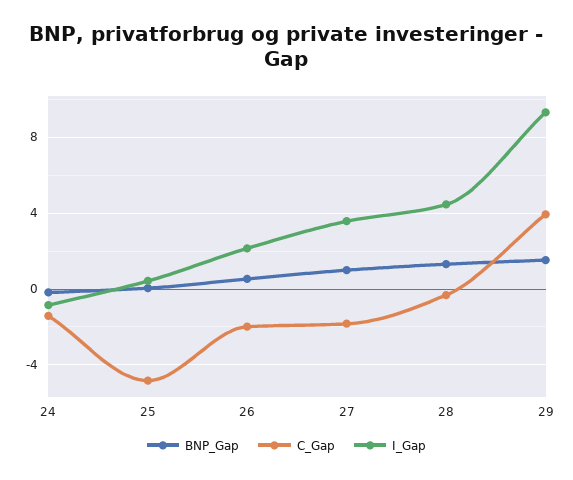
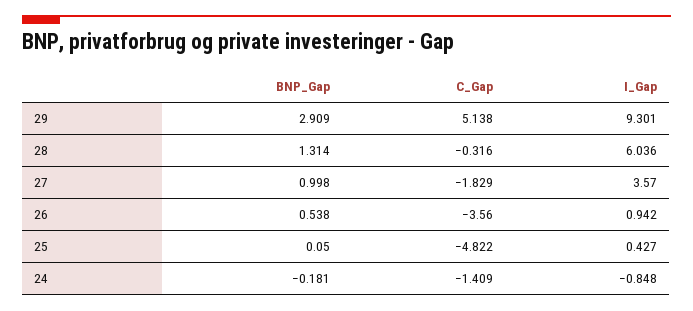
C_Gap, 26: -2 -> -3.56
I_Gap, 26: 2 -> 0.942
I_Gap, 28: 4.5 -> 6.036
BNP_Gap, 29: 1.5 -> 2.909
C_Gap, 29: 4 -> 5.138

